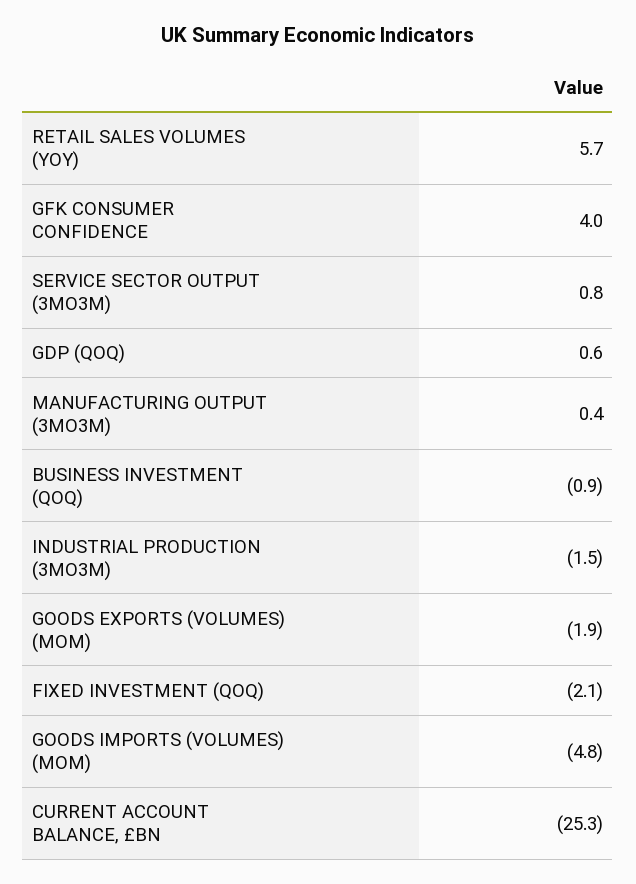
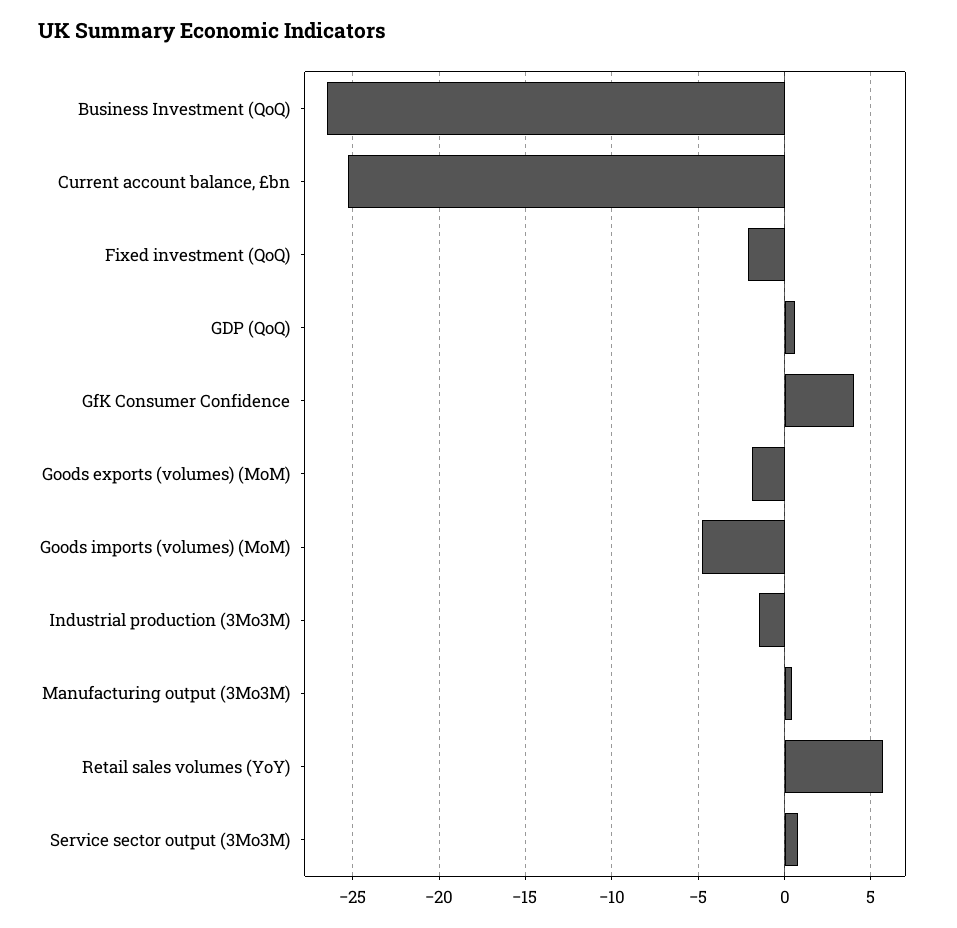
BUSINESS INVESTMENT (QOQ): -0.9 -> -26.5

